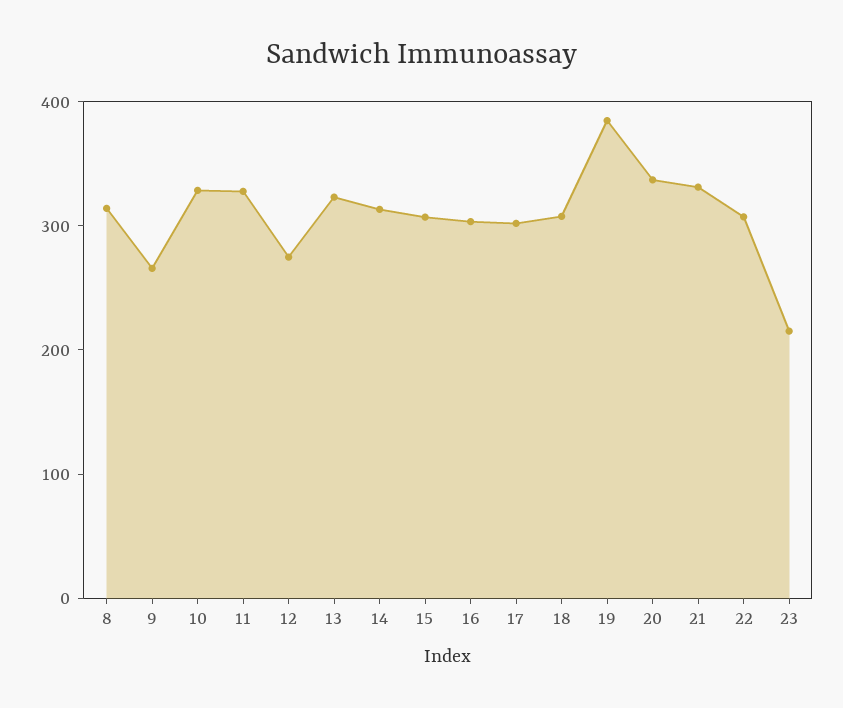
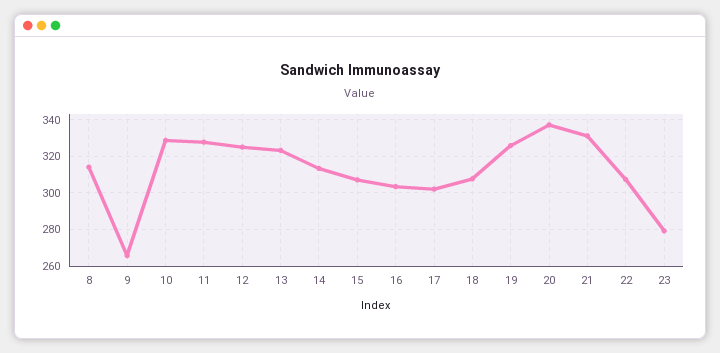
12: 280 -> 325
19: 380 -> 325
23: 220 -> 280

